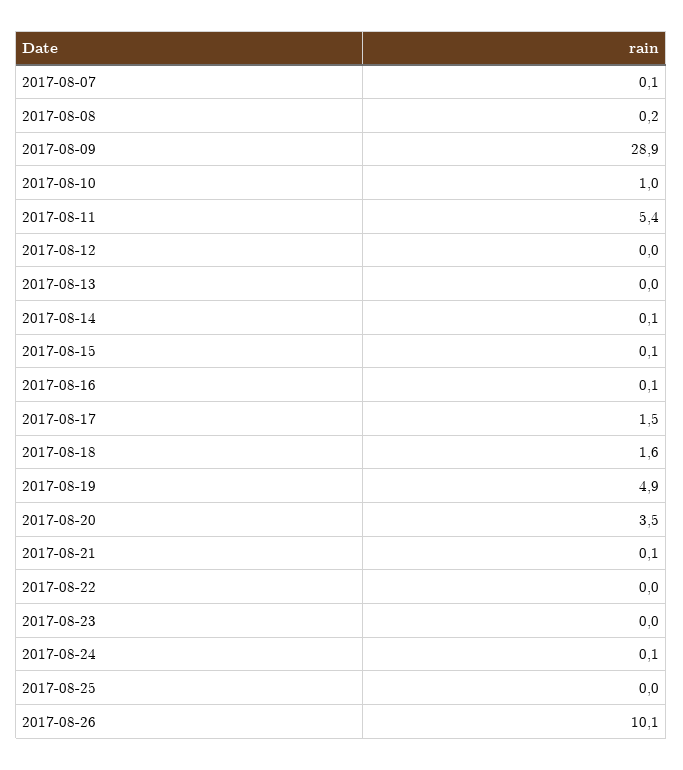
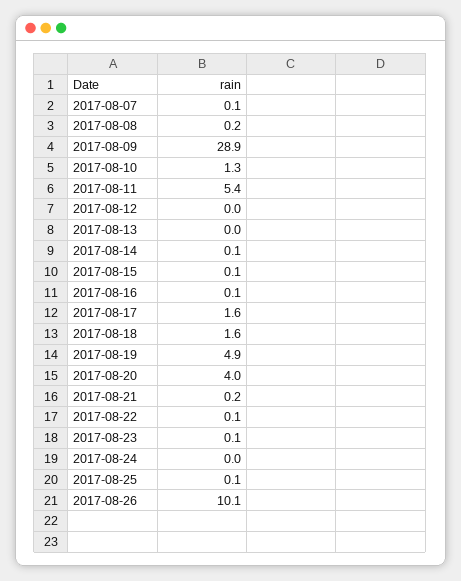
2017-08-10: 1 -> 1.3
2017-08-17: 1.5 -> 1.6
2017-08-20: 3.5 -> 4
2017-08-21: 0.1 -> 0.2
2017-08-22: 0 -> 0.1
2017-08-23: 0 -> 0.1
2017-08-24: 0.1 -> 0
2017-08-25: 0 -> 0.1

